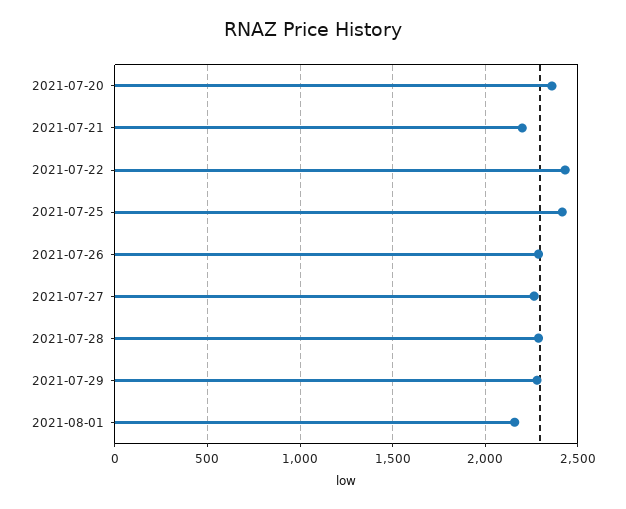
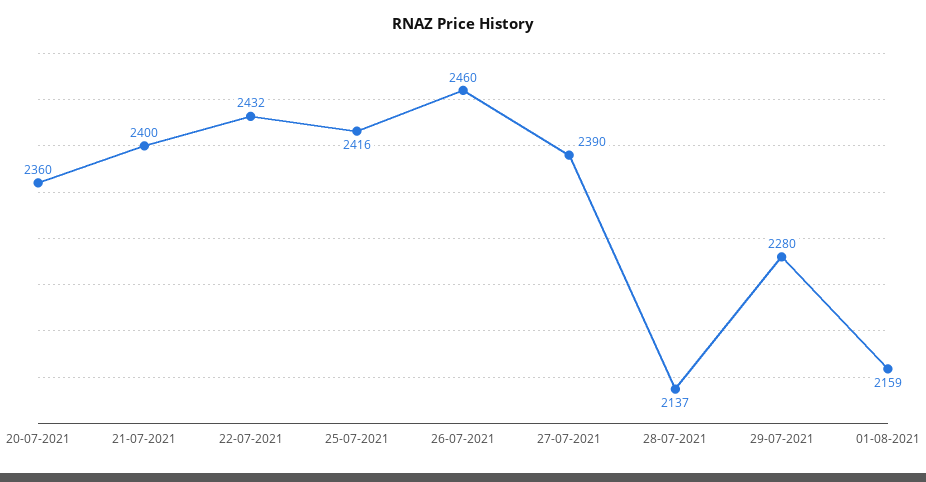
2021-07-21: 2200 -> 2400
2021-07-26: 2300 -> 2460
2021-07-27: 2250 -> 2390
2021-07-28: 2300 -> 2137

